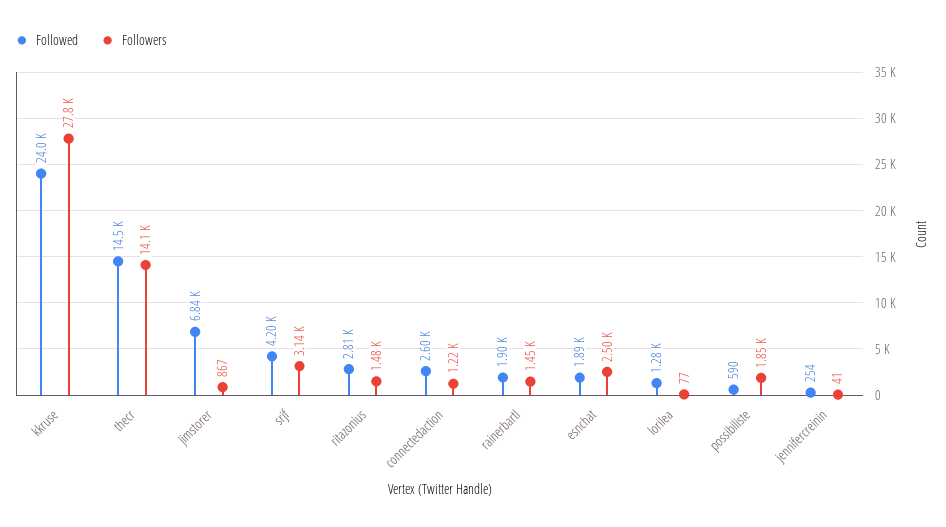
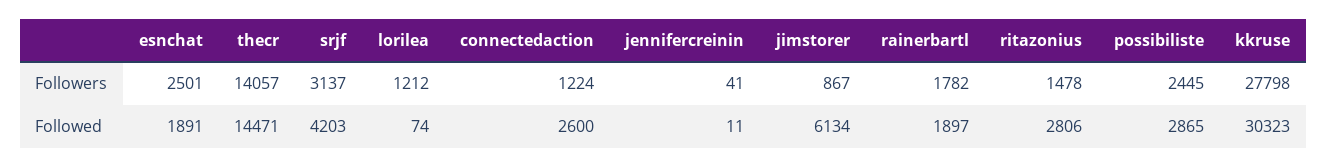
Followed, kkruse: 24000 -> 30323
Followed, jimstorer: 6840 -> 6134
Followers, rainerbartl: 1450 -> 1782
Followed, lorilea: 1280 -> 74
Followers, lorilea: 77 -> 1212
Followed, possibiliste: 590 -> 2865
Followers, possibiliste: 1850 -> 2445
Followed, jennifercreinin: 254 -> 11

